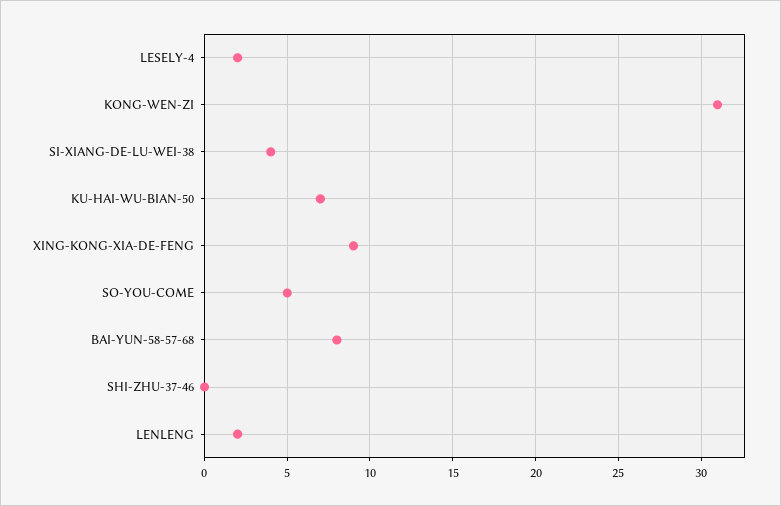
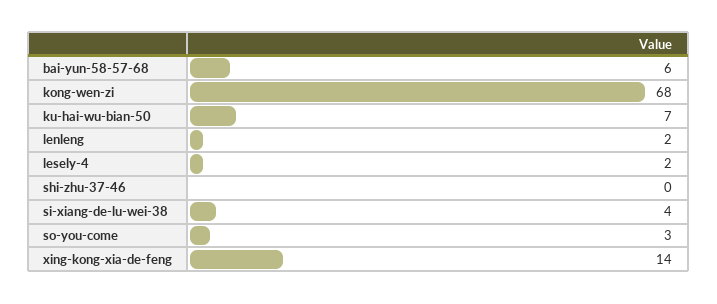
KONG-WEN-ZI: 31 -> 68
XING-KONG-XIA-DE-FENG: 9 -> 14
SO-YOU-COME: 5 -> 3
BAI-YUN-58-57-68: 8 -> 6

